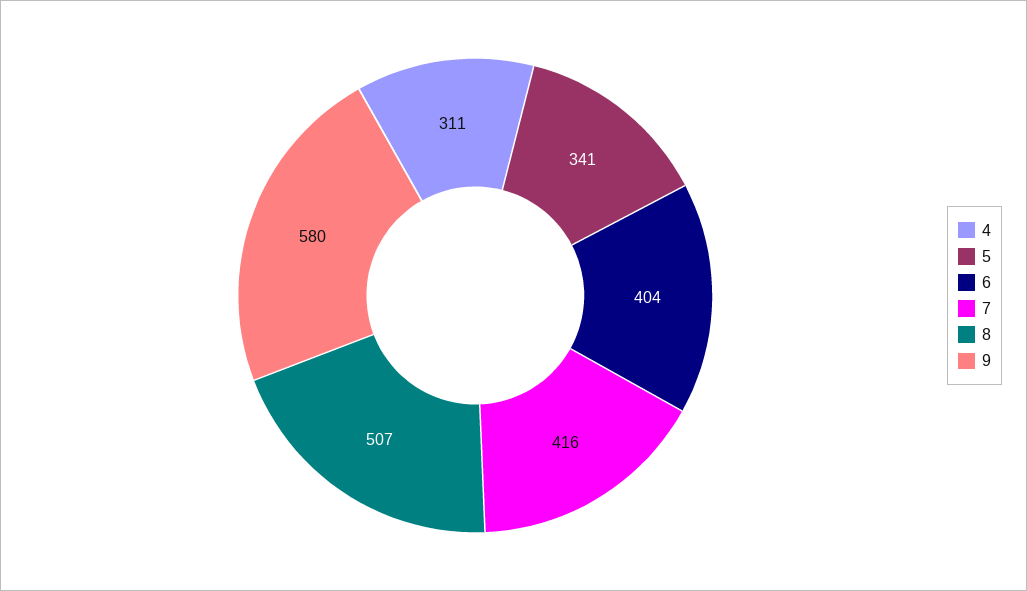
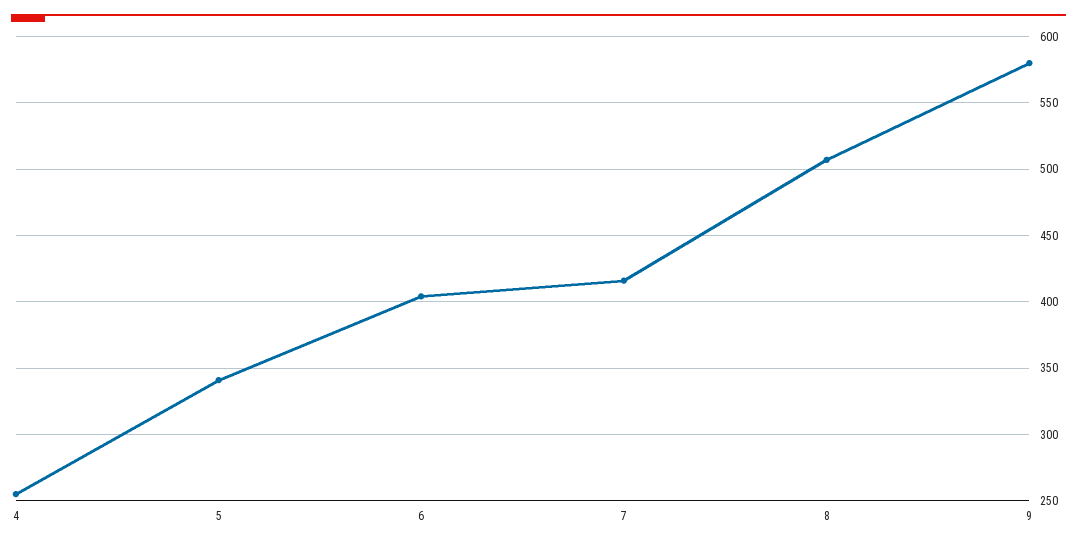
4: 311 -> 255

